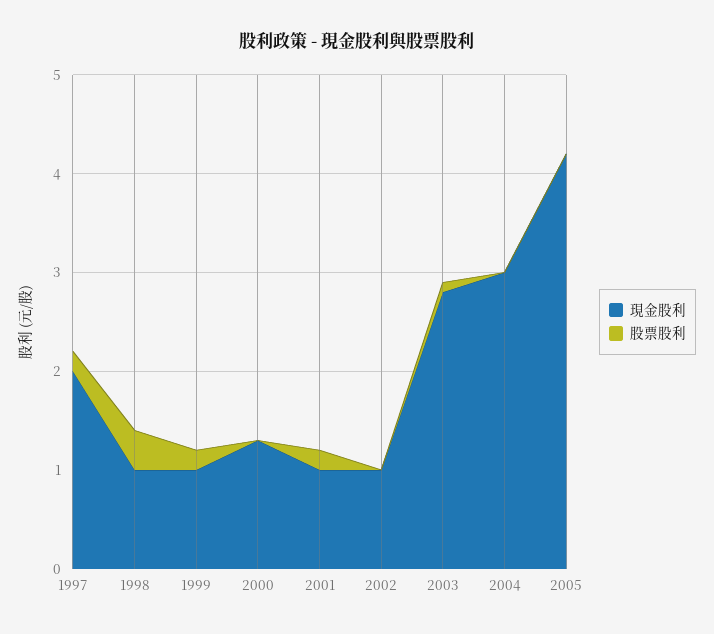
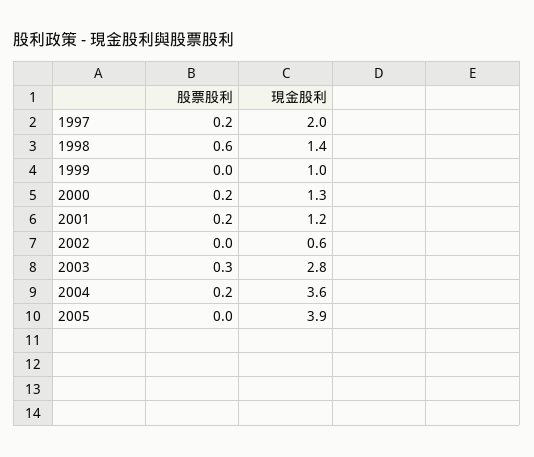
現金股利, 1998: 1 -> 1.4
股票股利, 1998: 0.4 -> 0.6
股票股利, 1999: 0.2 -> 0
股票股利, 2000: 0 -> 0.2
現金股利, 2001: 1 -> 1.2
現金股利, 2002: 1 -> 0.6
股票股利, 2003: 0.1 -> 0.3
現金股利, 2004: 3 -> 3.6
股票股利, 2004: 0 -> 0.2
現金股利, 2005: 4.2 -> 3.9

